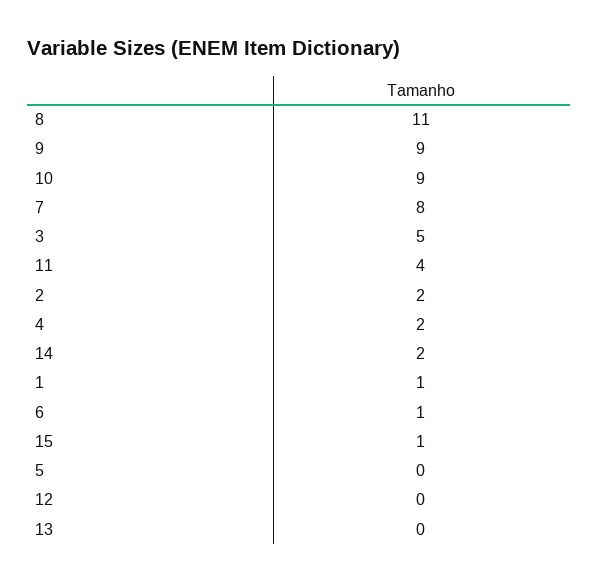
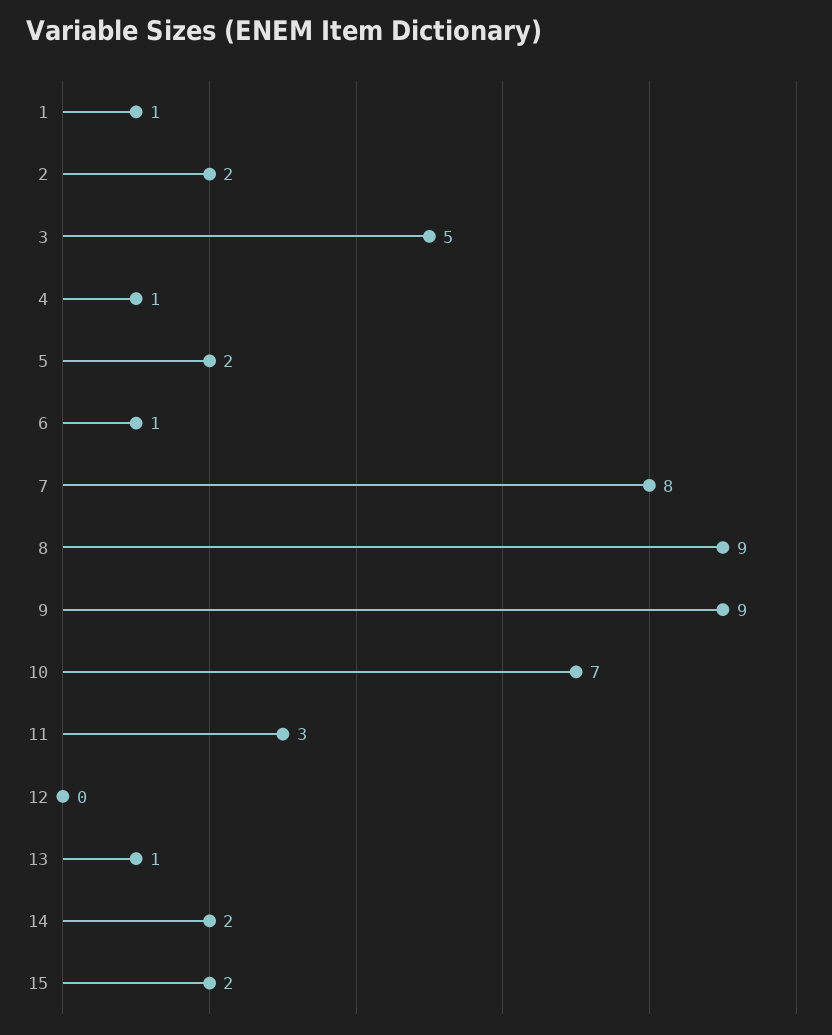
8: 11 -> 9
10: 9 -> 7
11: 4 -> 3
4: 2 -> 1
15: 1 -> 2
5: 0 -> 2
13: 0 -> 1

